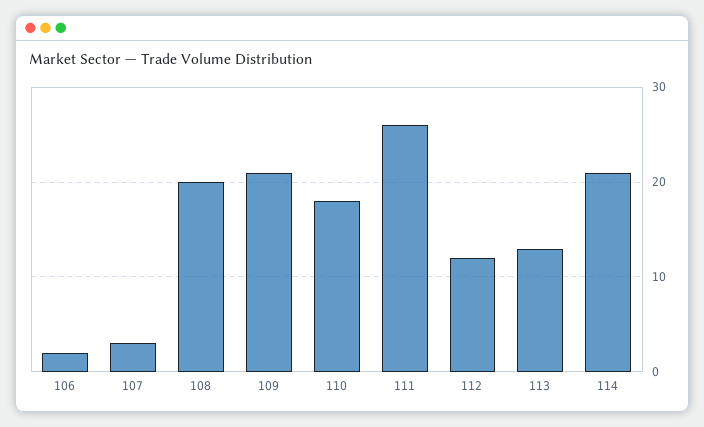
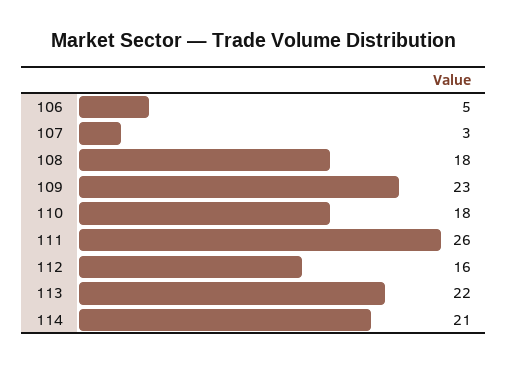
106: 2 -> 5
108: 20 -> 18
109: 21 -> 23
112: 12 -> 16
113: 13 -> 22

